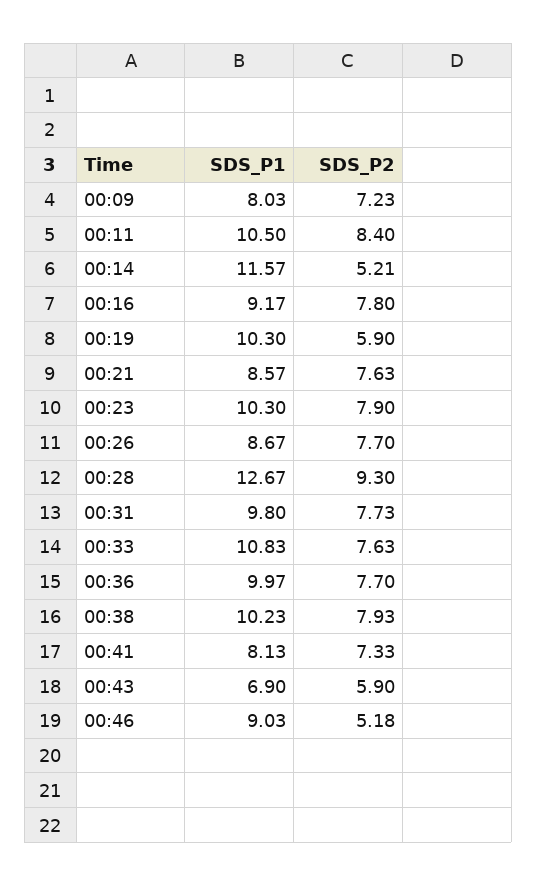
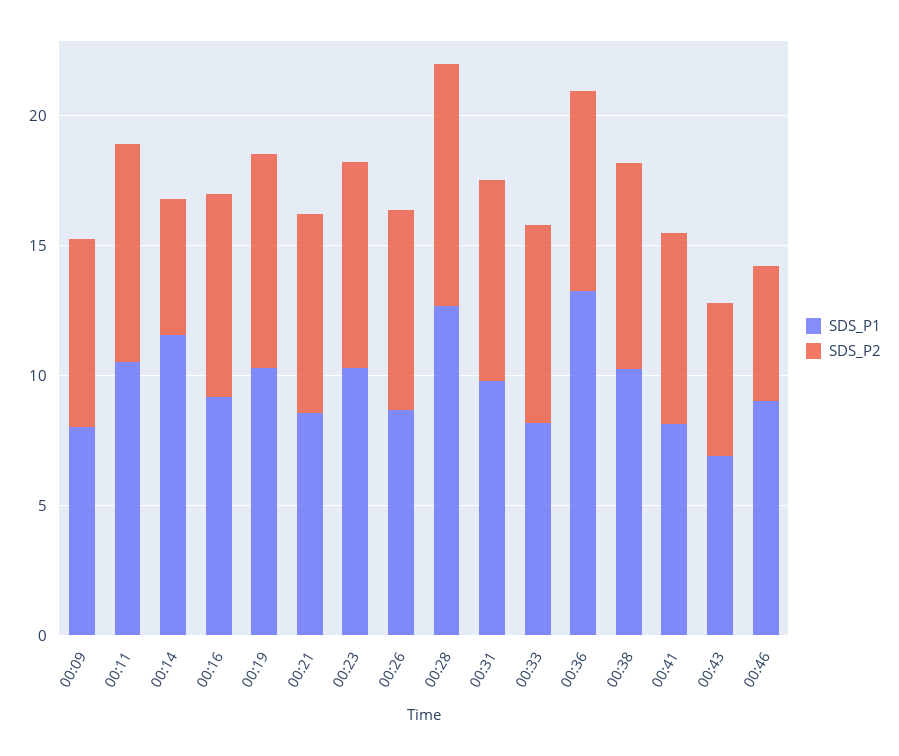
SDS_P2, 00:19: 5.9 -> 8
SDS_P1, 00:33: 10.83 -> 8
SDS_P1, 00:36: 9.97 -> 13

